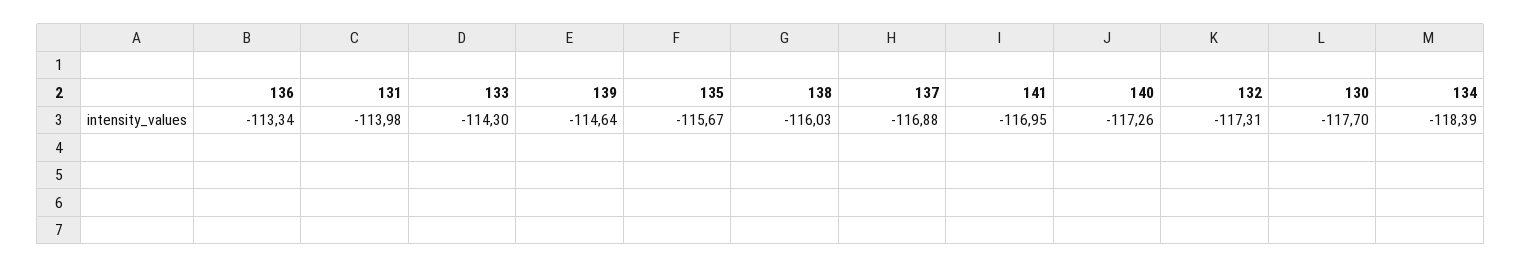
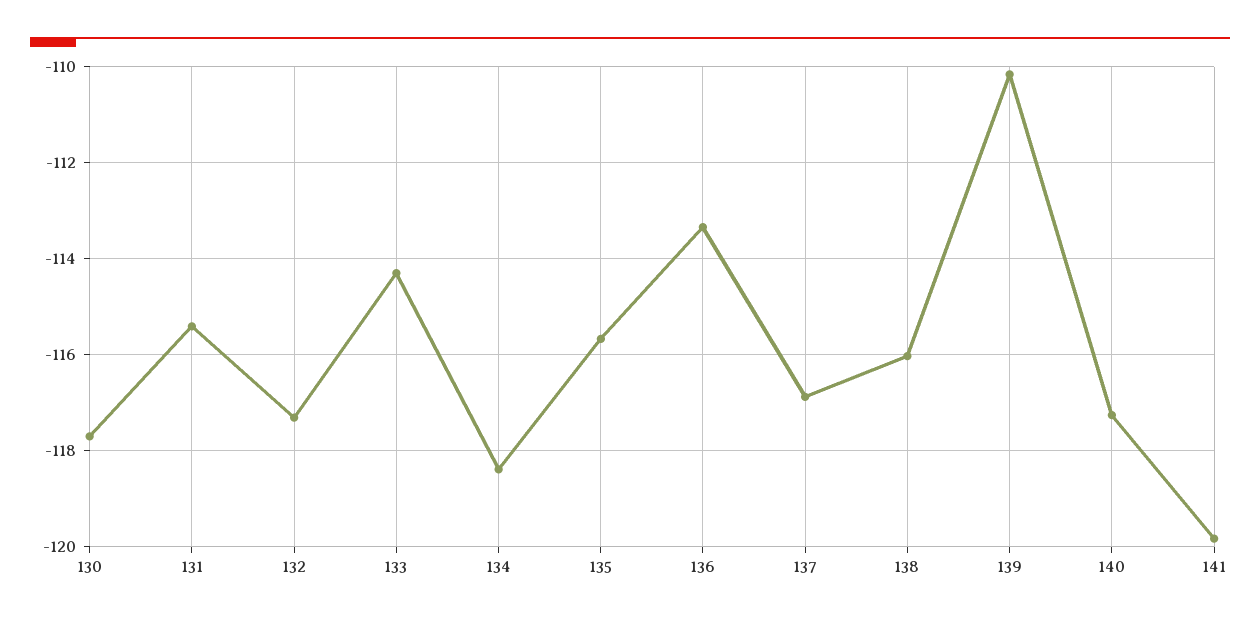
131: -113.98 -> -115.4
139: -114.64 -> -110.2
141: -116.95 -> -119.8

